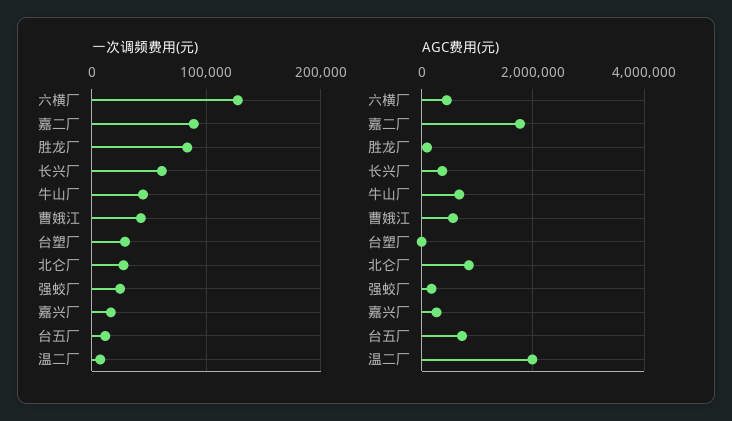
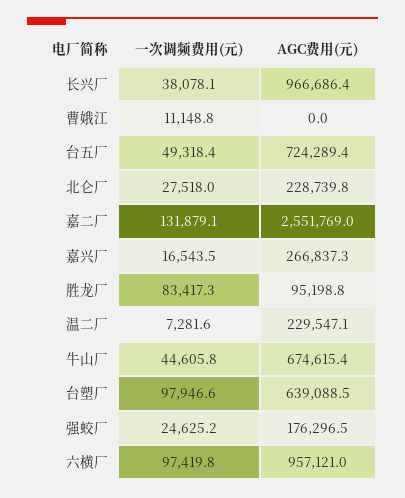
一次调频费用(元), 六横厂: 130000 -> 97419.8
一次调频费用(元), 嘉二厂: 90000 -> 131879.1
一次调频费用(元), 长兴厂: 60000 -> 38078.1
一次调频费用(元), 曹娥江: 40000 -> 11148.8
一次调频费用(元), 台塑厂: 30000 -> 97946.6
一次调频费用(元), 台五厂: 10000 -> 49318.4
AGC费用(元), 六横厂: 400000 -> 957121
AGC费用(元), 嘉二厂: 1800000 -> 2551769
AGC费用(元), 长兴厂: 400000 -> 966686.4
AGC费用(元), 曹娥江: 600000 -> 0
AGC费用(元), 台塑厂: 0 -> 639088.5
AGC费用(元), 北仑厂: 800000 -> 228739.8
AGC费用(元), 温二厂: 2000000 -> 229547.1

